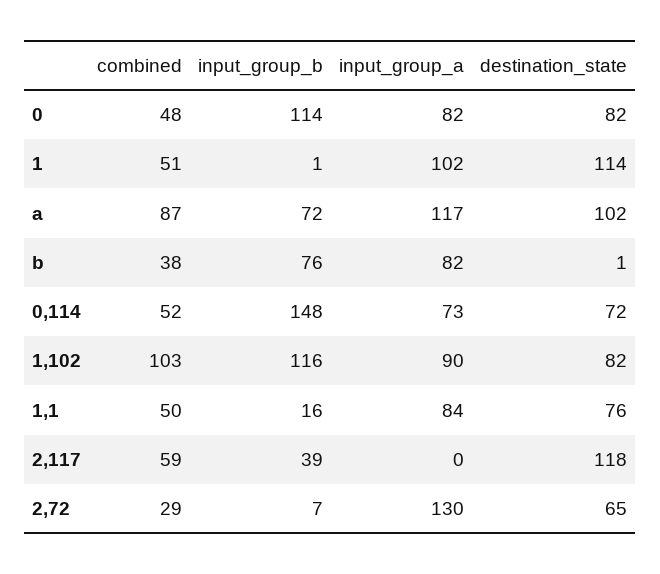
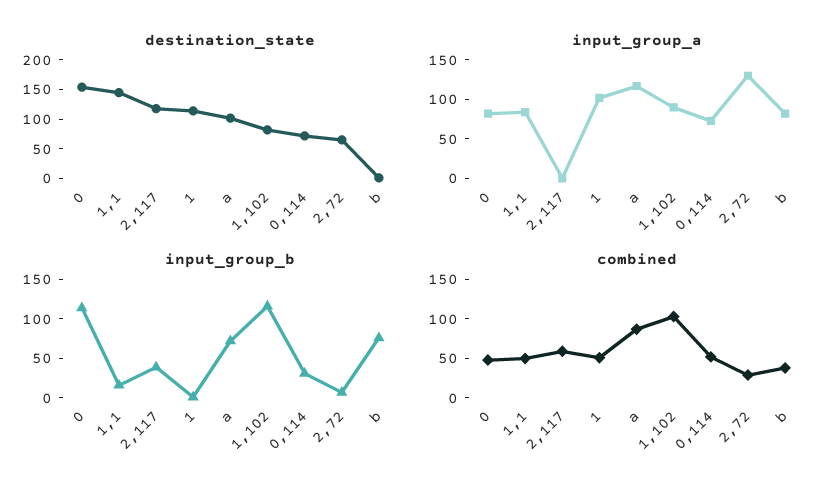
destination_state, 0: 82 -> 150
input_group_b, 0,114: 148 -> 25
destination_state, 1,1: 76 -> 150

